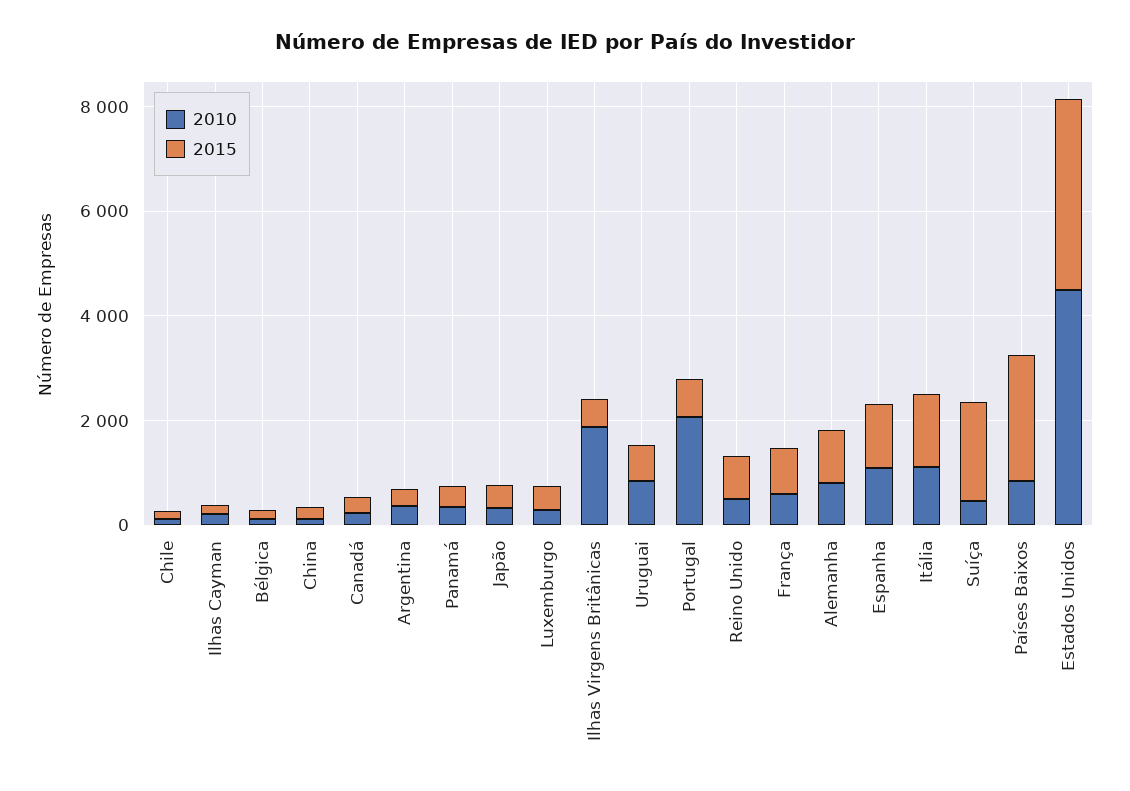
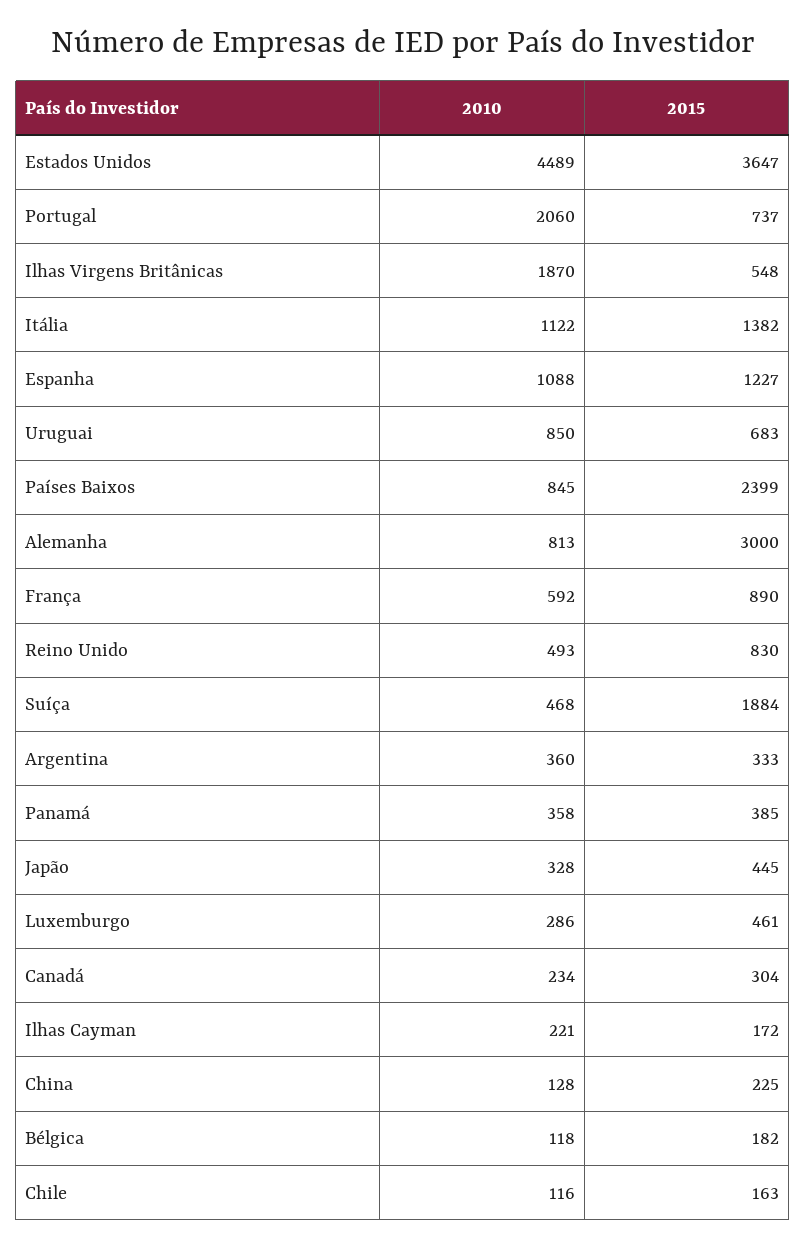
2015, Alemanha: 1000 -> 3000

